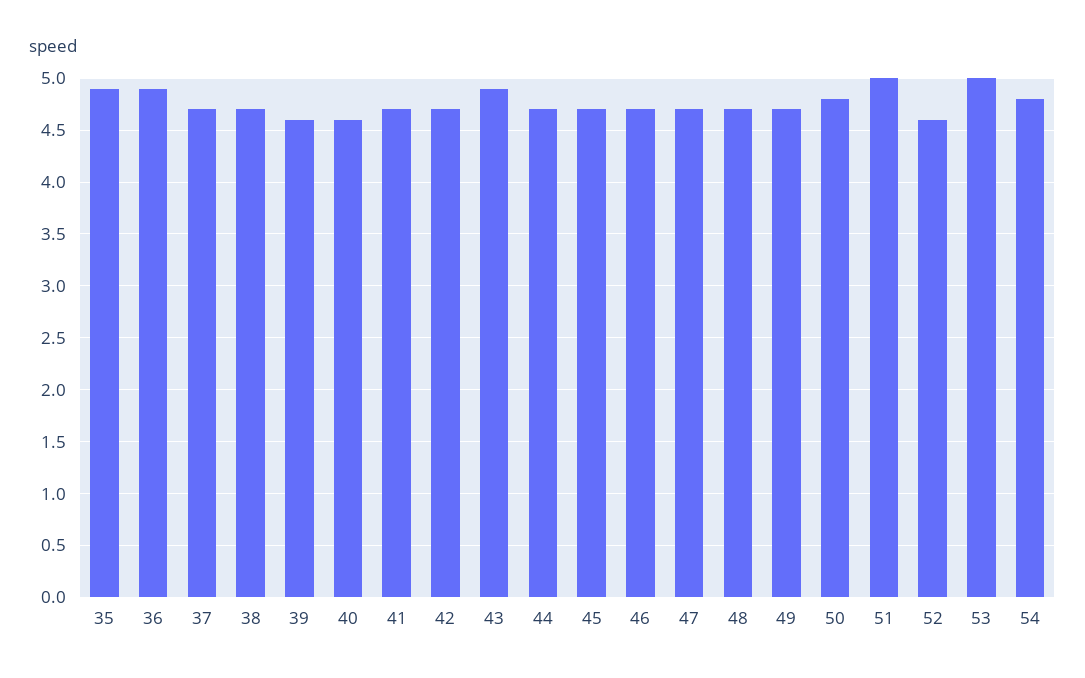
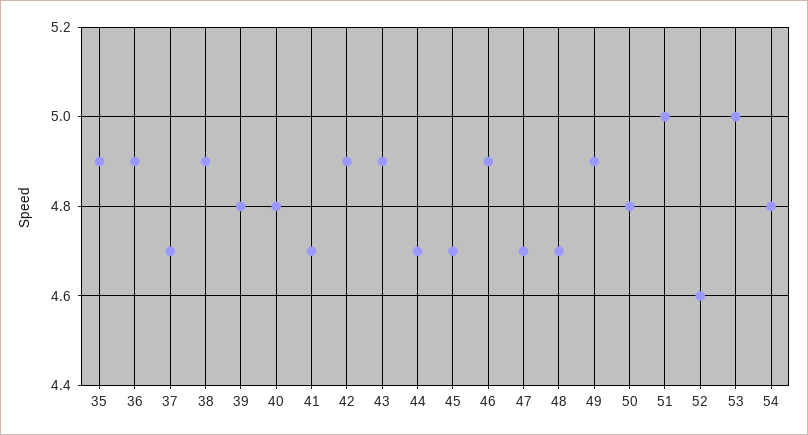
38: 4.7 -> 4.9
39: 4.6 -> 4.8
40: 4.6 -> 4.8
42: 4.7 -> 4.9
46: 4.7 -> 4.9
49: 4.7 -> 4.9

